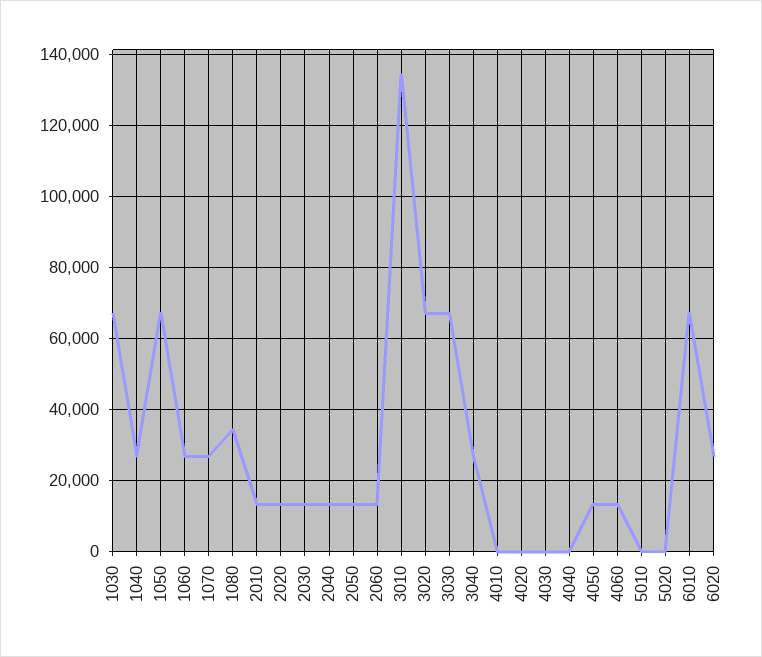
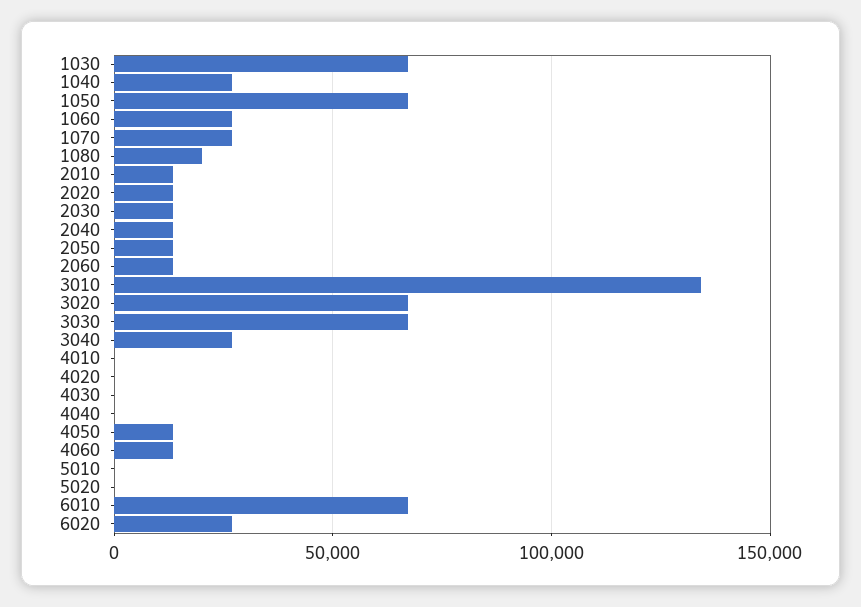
1080: 34000 -> 20000

